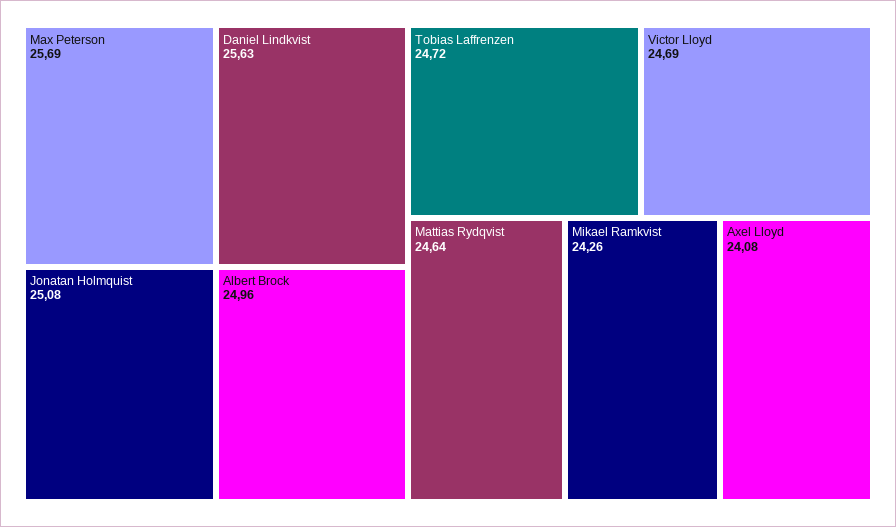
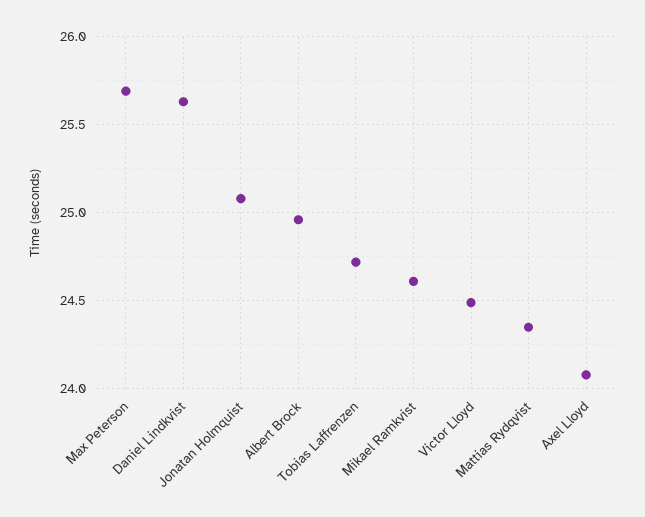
Victor Lloyd: 24.69 -> 24.5
Mattias Rydqvist: 24.64 -> 24.35
Mikael Ramkvist: 24.26 -> 24.6

